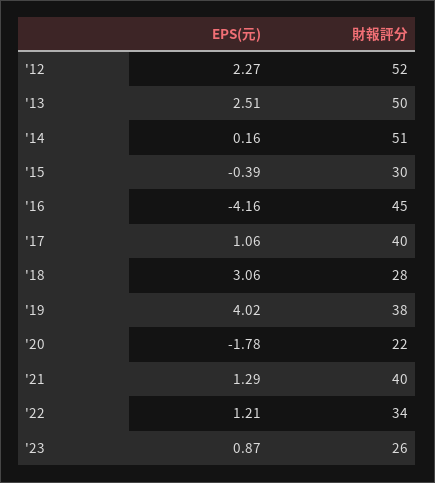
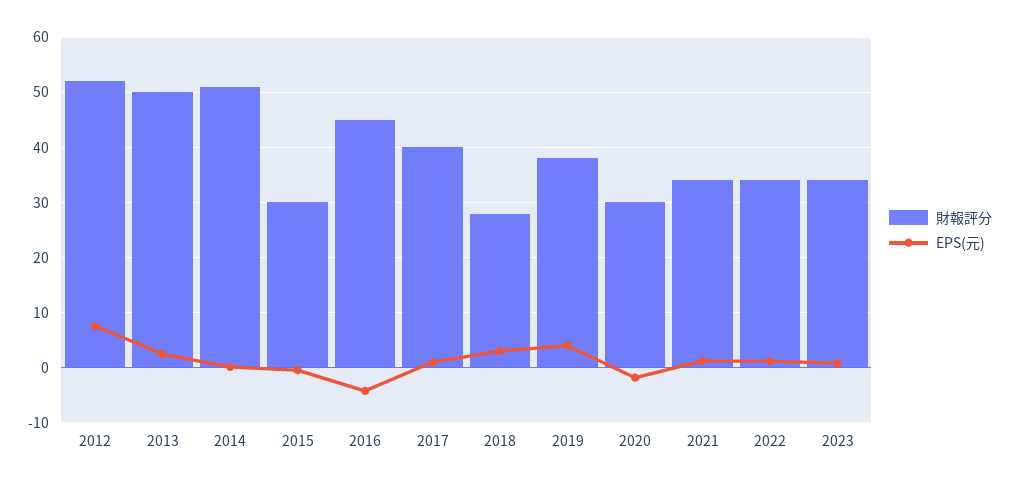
EPS(元), '12: 2.27 -> 8
財報評分, '20: 22 -> 30
財報評分, '21: 40 -> 34
財報評分, '23: 26 -> 34

